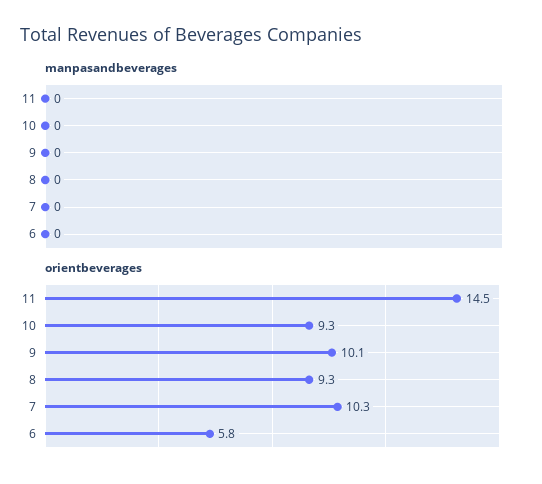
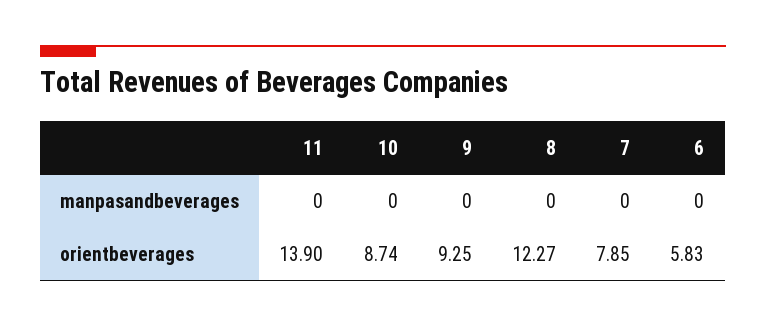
orientbeverages, 11: 14.5 -> 13.9
orientbeverages, 10: 9.3 -> 8.74
orientbeverages, 9: 10.1 -> 9.25
orientbeverages, 8: 9.3 -> 12.27
orientbeverages, 7: 10.3 -> 7.85

